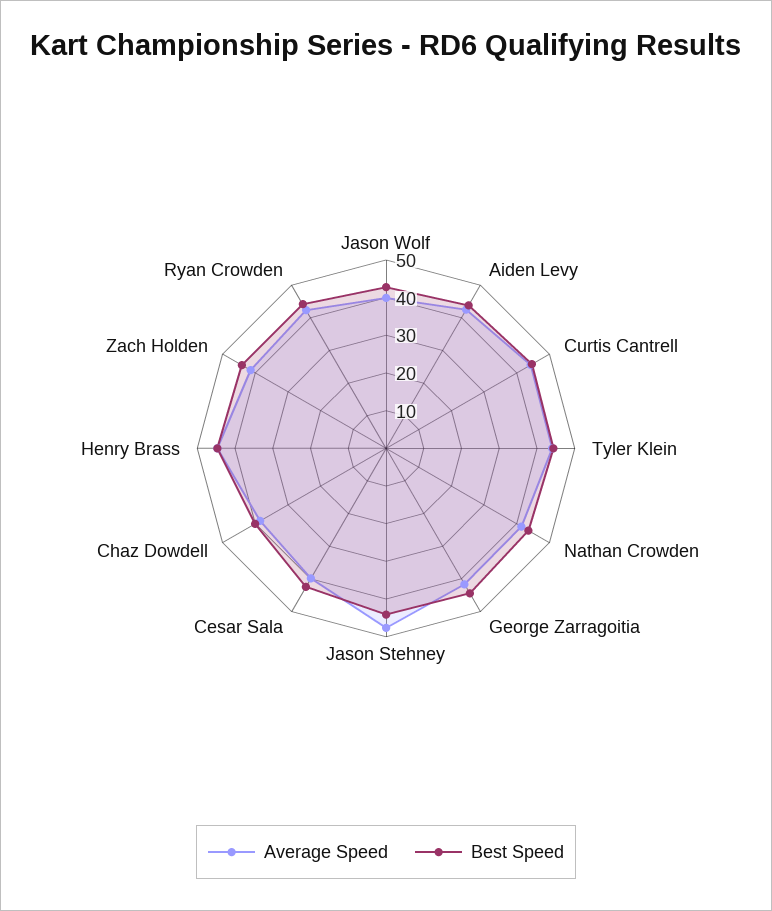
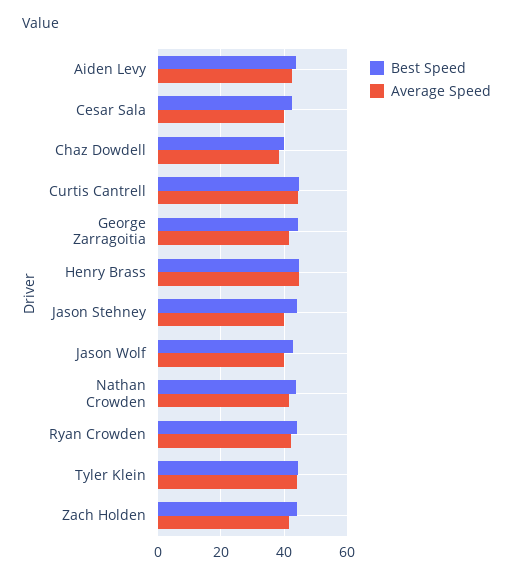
Average Speed, Jason Stehney: 47.5 -> 40

